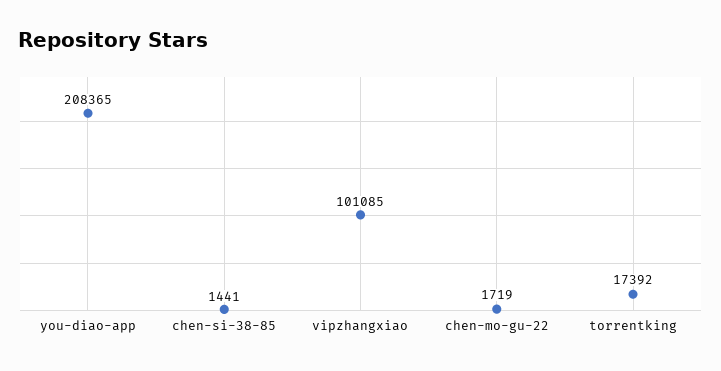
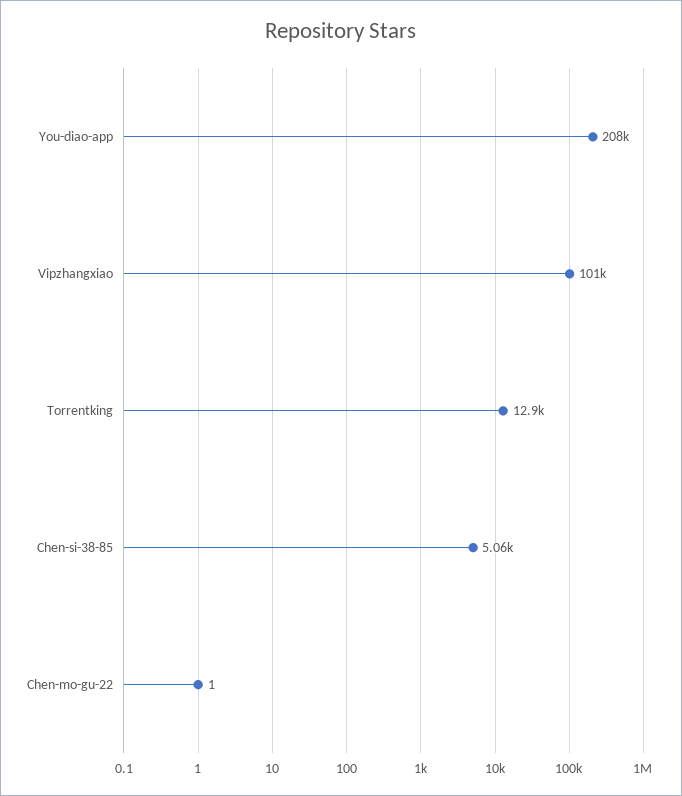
chen-si-38-85: 1441 -> 5060
chen-mo-gu-22: 1719 -> 1
torrentking: 17392 -> 12900

